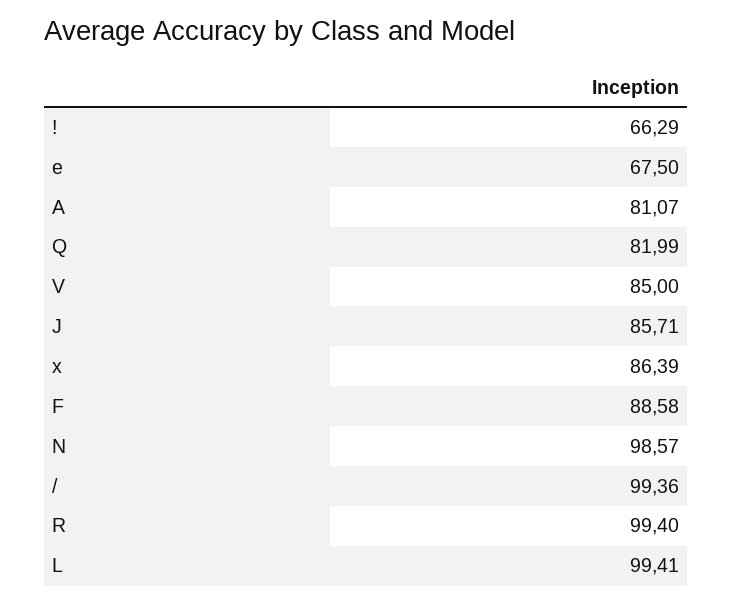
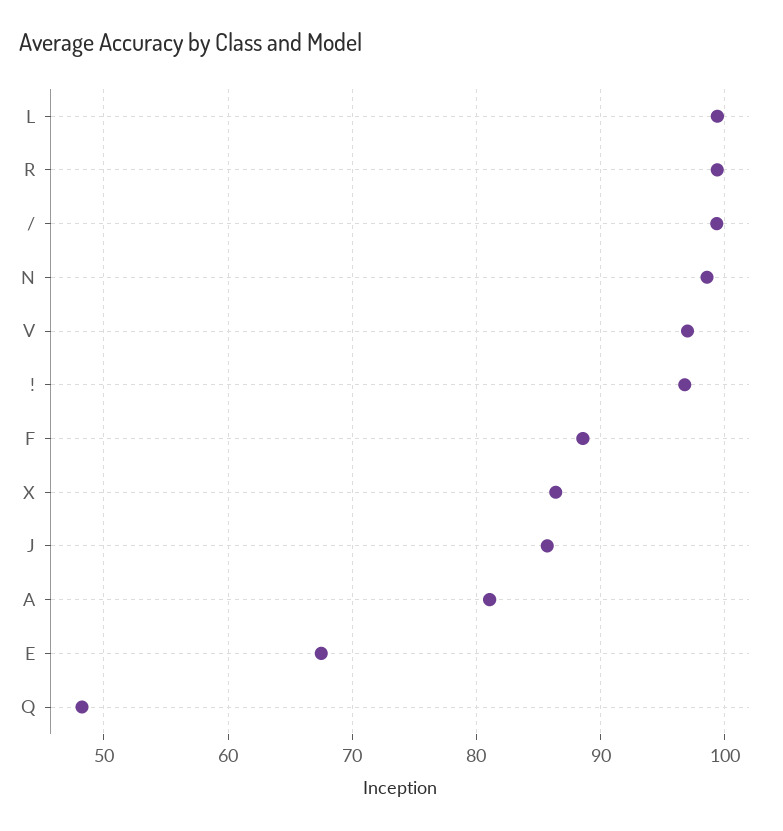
!: 66.29 -> 97
Q: 81.99 -> 48
V: 85 -> 97

